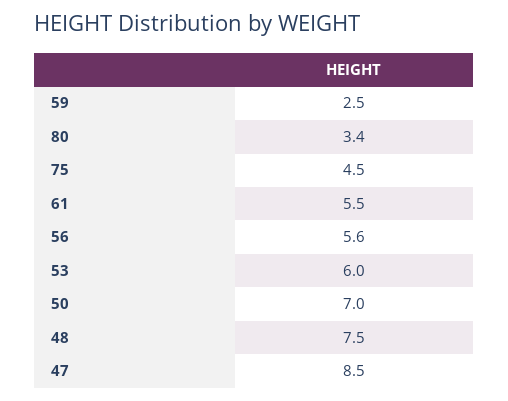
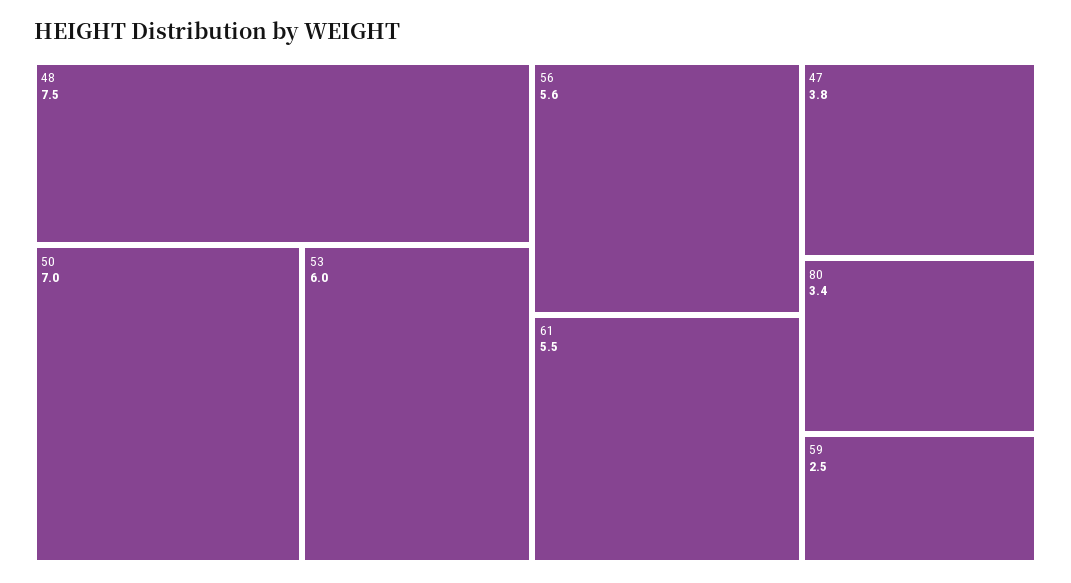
75: 4.5 -> none
47: 8.5 -> 3.8

